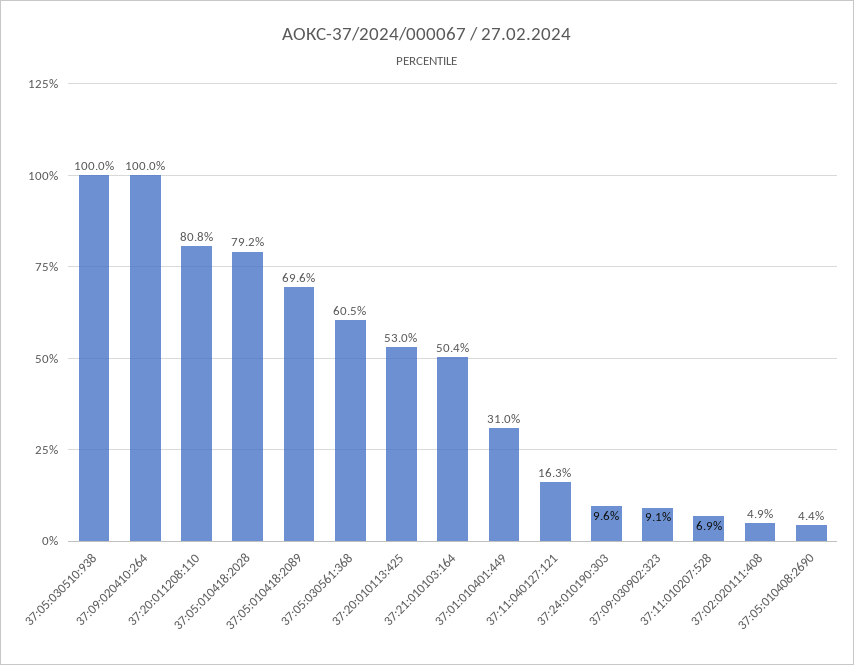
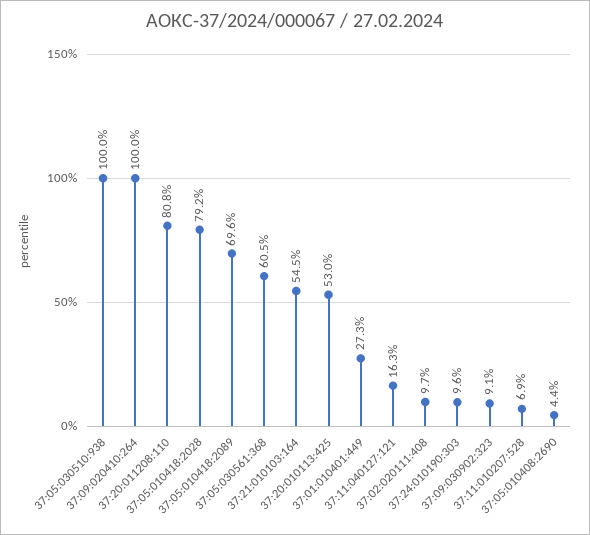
37:21:010103:164: 50.4 -> 54.5
37:01:010401:449: 31 -> 27.3
37:02:020111:408: 4.9 -> 9.7

